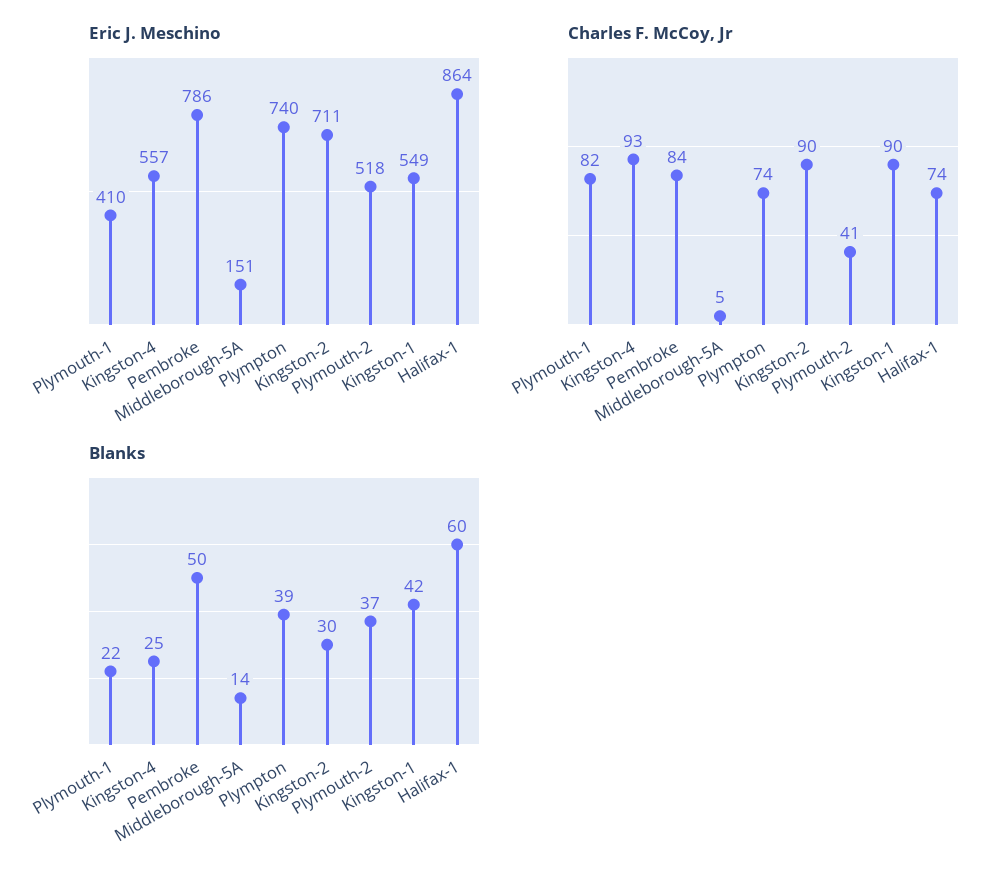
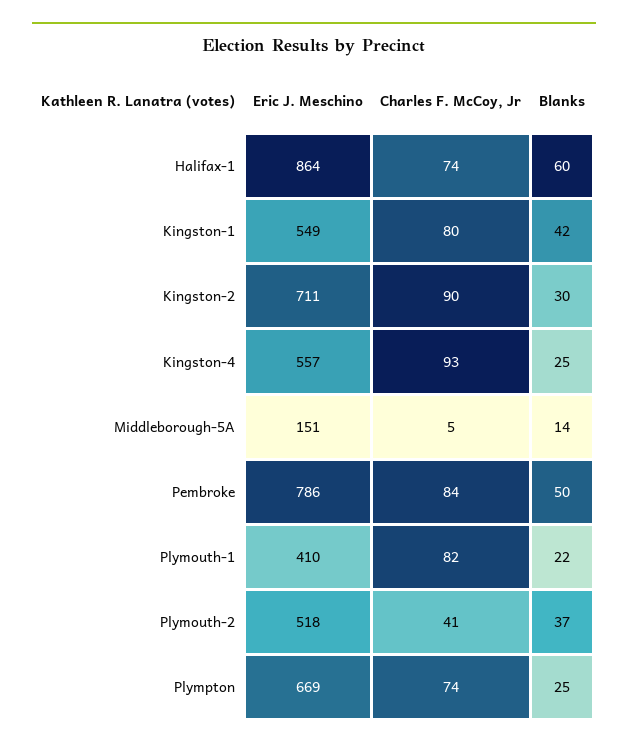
Eric J. Meschino, Plympton: 740 -> 669
Charles F. McCoy, Jr, Kingston-1: 90 -> 80
Blanks, Plympton: 39 -> 25

